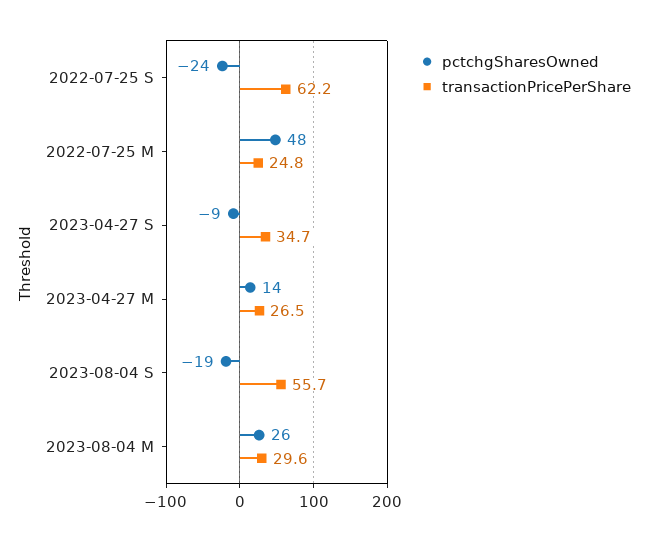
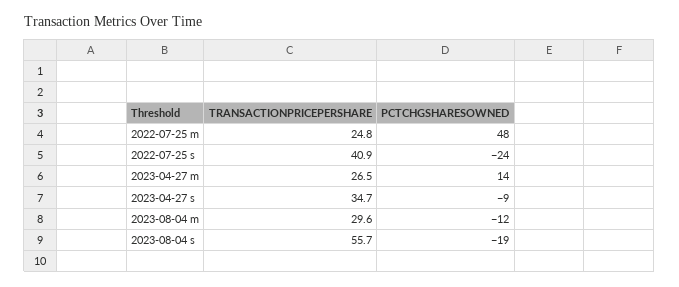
transactionPricePerShare, 2022-07-25 S: 62.2 -> 40.9
pctchgSharesOwned, 2023-08-04 M: 26 -> -12

